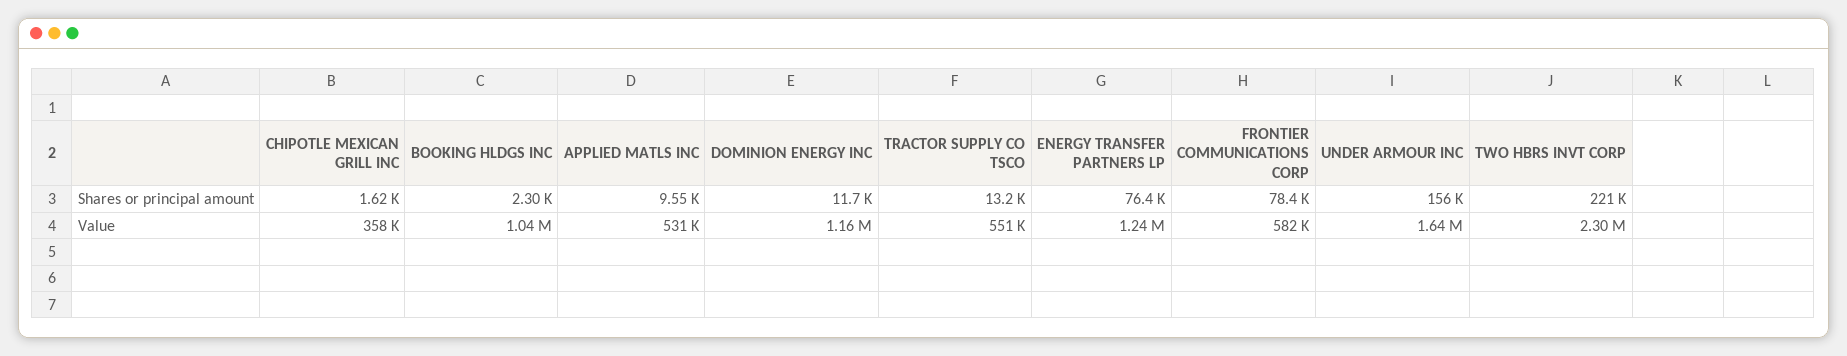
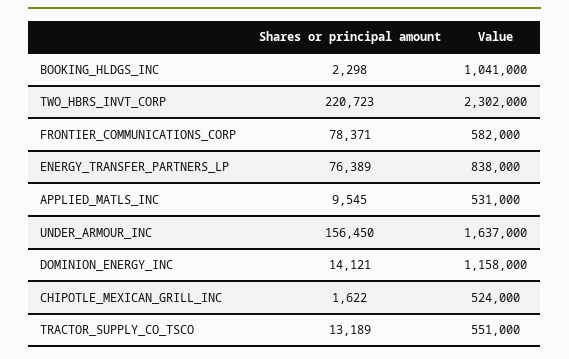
DOMINION ENERGY INC, Shares or principal amount: 11700 -> 14121
CHIPOTLE MEXICAN GRILL INC, Value: 358000 -> 524000
ENERGY TRANSFER PARTNERS LP, Value: 1240000 -> 838000

